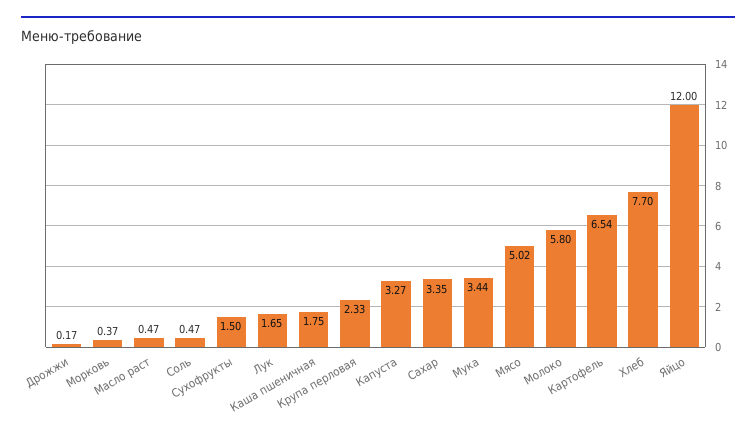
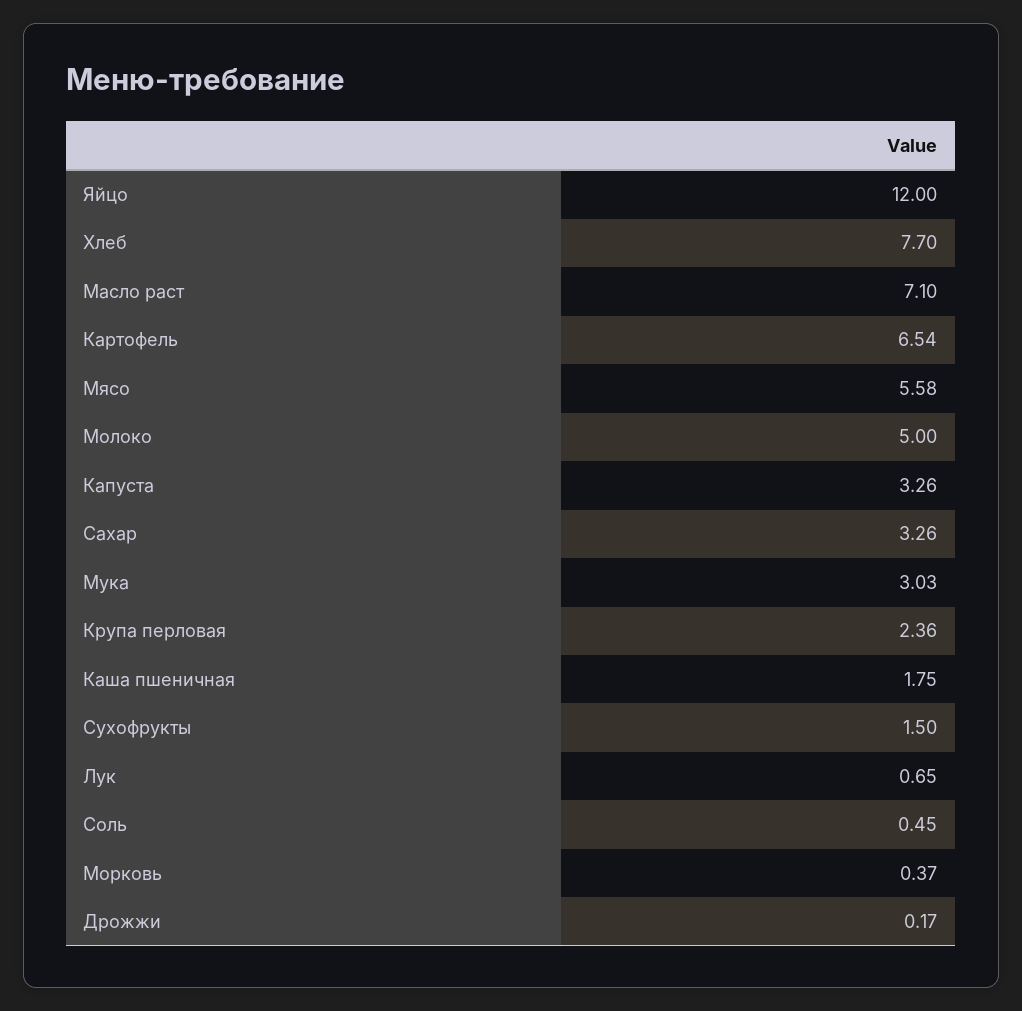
Масло раст: 0.47 -> 7.1
Соль: 0.47 -> 0.45
Лук: 1.65 -> 0.65
Крупа перловая: 2.33 -> 2.36
Капуста: 3.27 -> 3.26
Сахар: 3.35 -> 3.26
Мука: 3.44 -> 3.03
Мясо: 5.02 -> 5.58
Молоко: 5.8 -> 5

